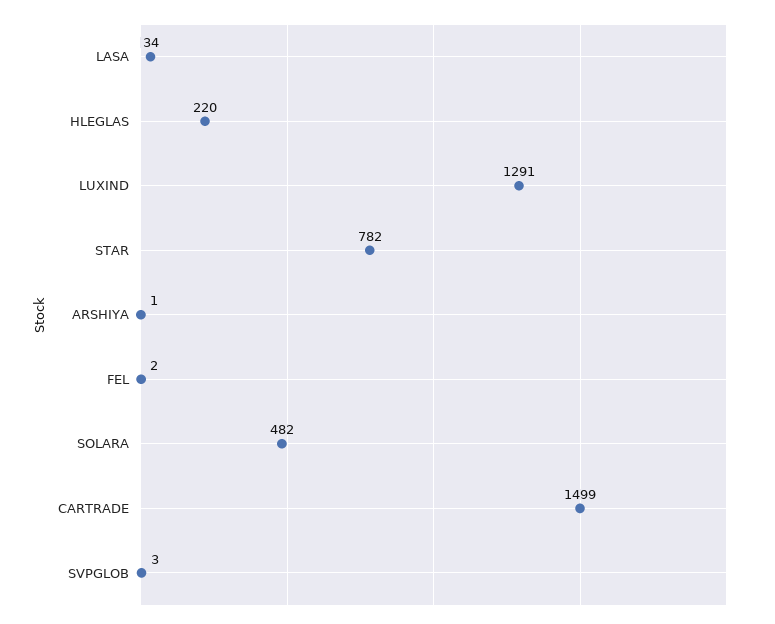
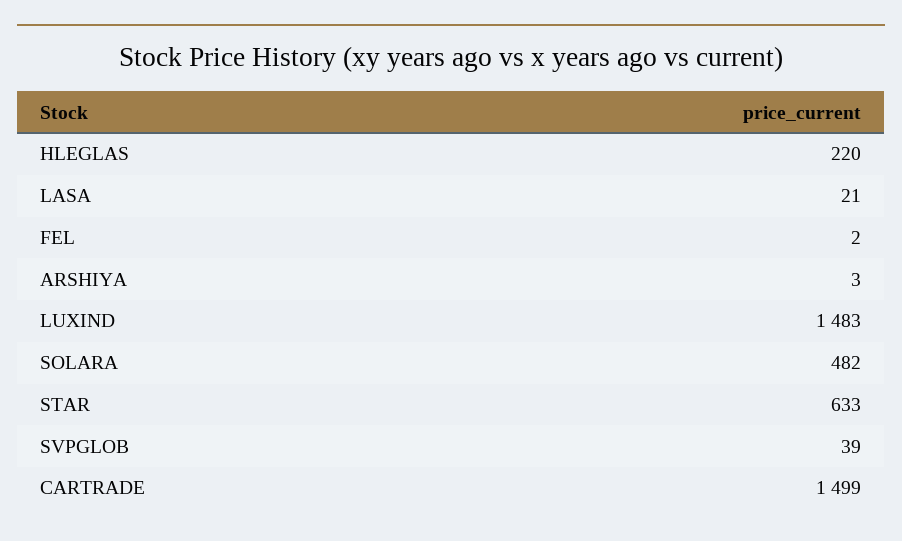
LASA: 34 -> 21
LUXIND: 1291 -> 1483
STAR: 782 -> 633
ARSHIYA: 1 -> 3
SVPGLOB: 3 -> 39

